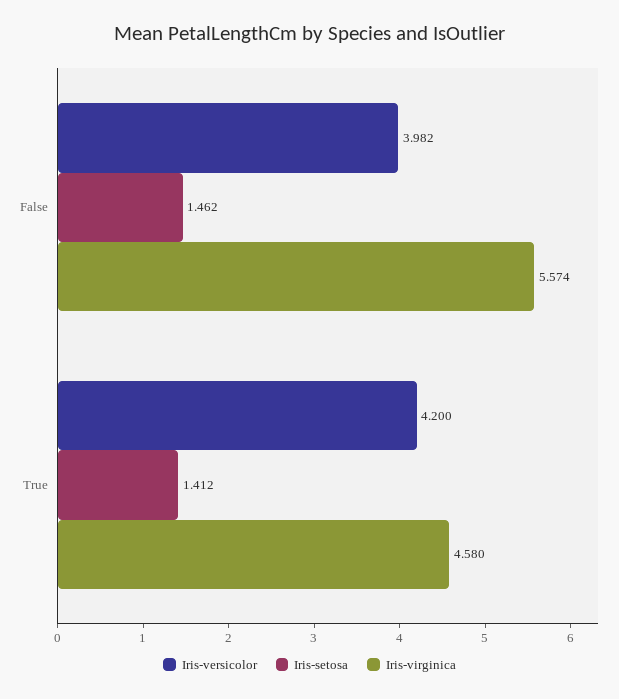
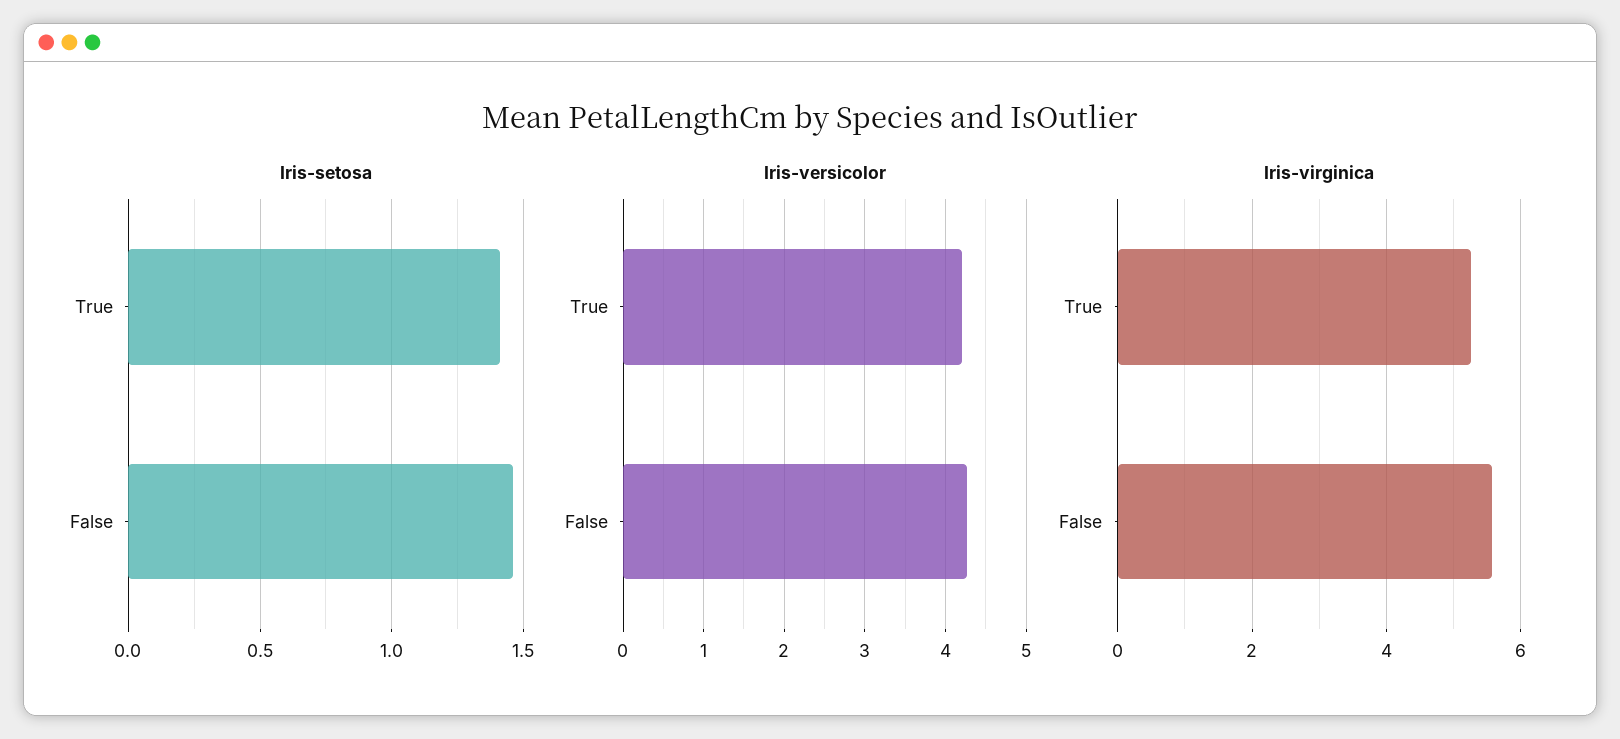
Iris-versicolor, False: 3.982 -> 4.3
Iris-virginica, True: 4.58 -> 5.2

